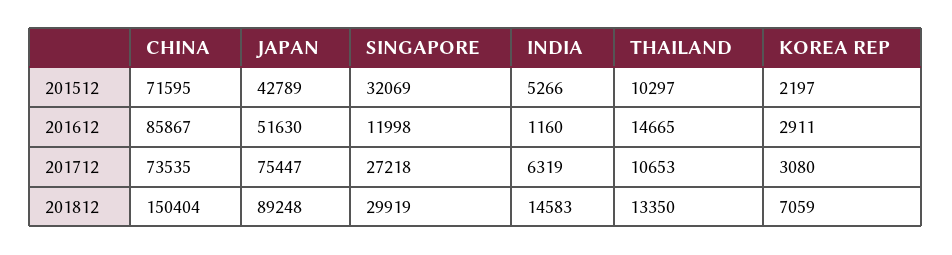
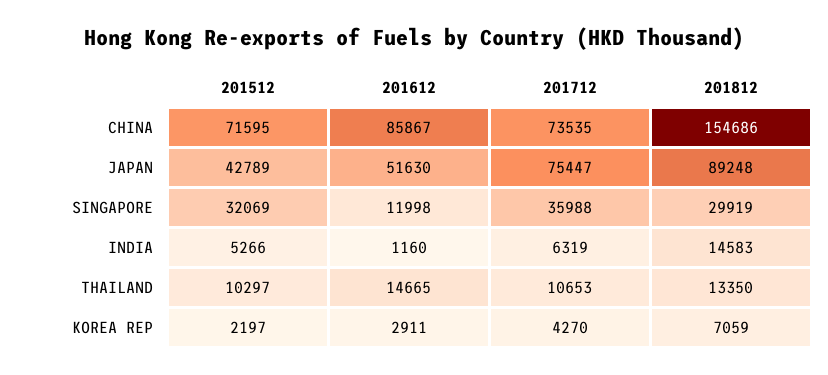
SINGAPORE, 201712: 27218 -> 35988
KOREA REP, 201712: 3080 -> 4270
CHINA, 201812: 150404 -> 154686

